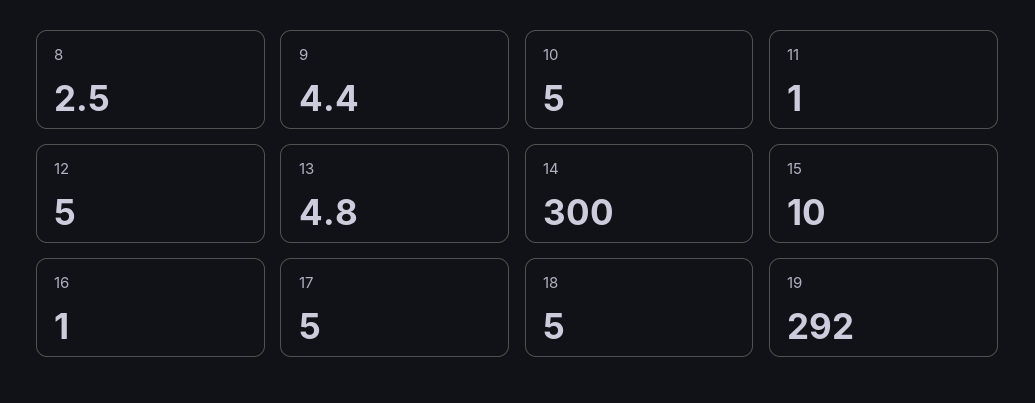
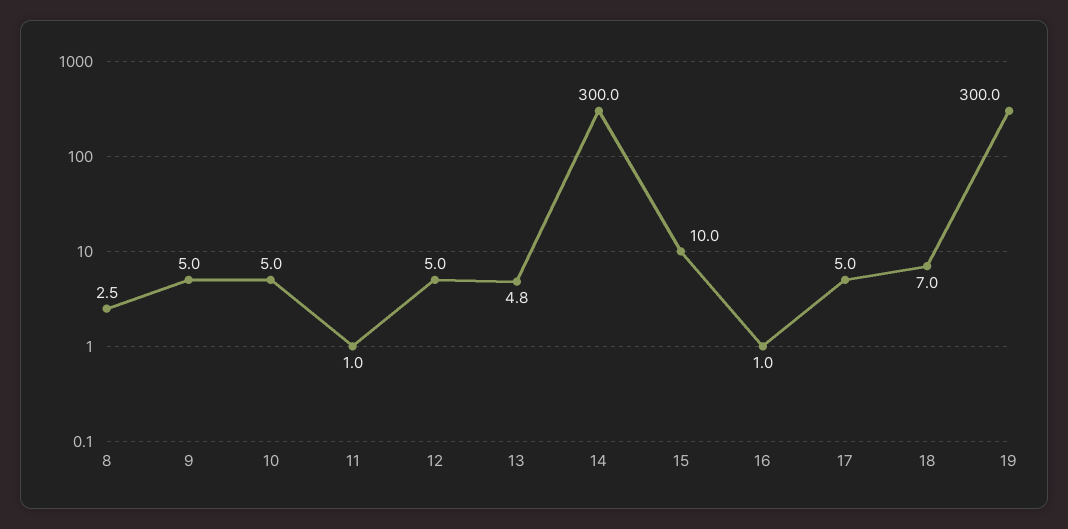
9: 4.4 -> 5
18: 5 -> 7
19: 292 -> 300

